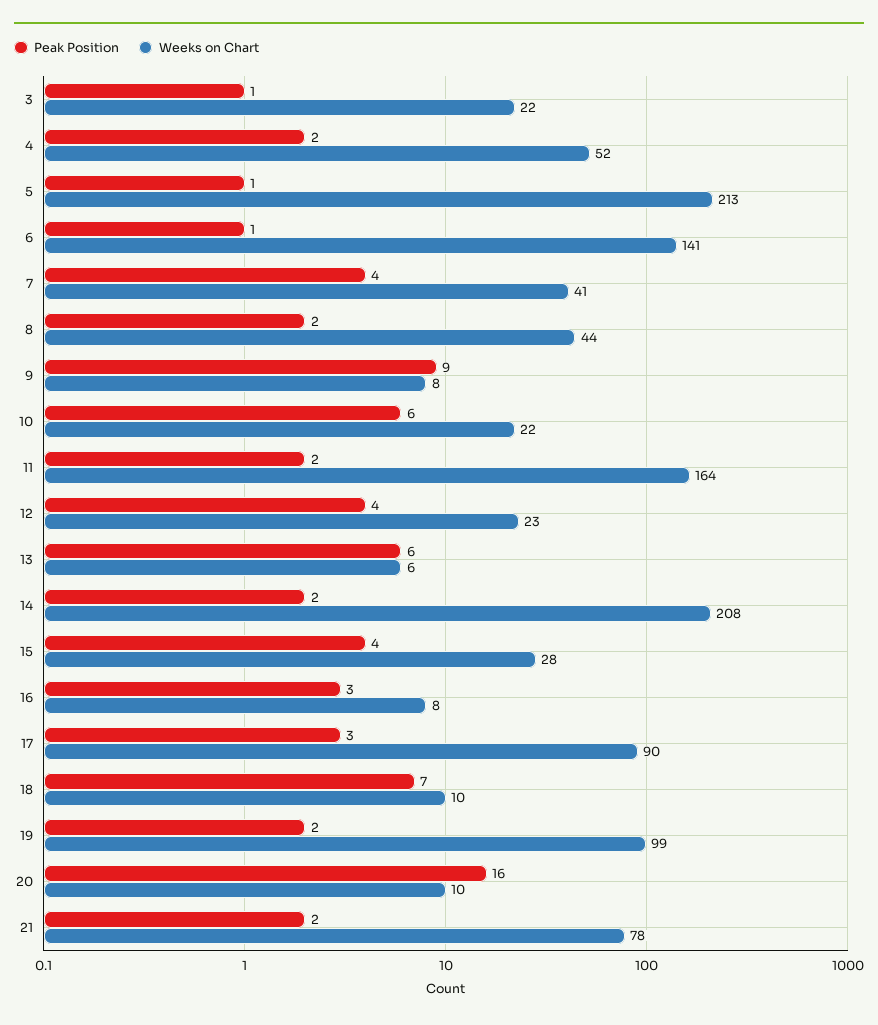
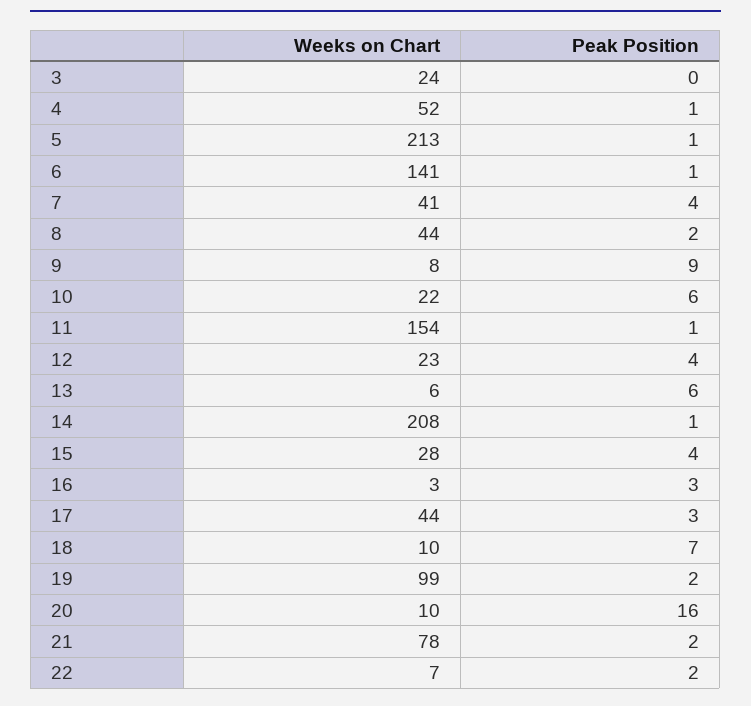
Peak Position, 3: 1 -> 0
Weeks on Chart, 3: 22 -> 24
Peak Position, 4: 2 -> 1
Peak Position, 11: 2 -> 1
Weeks on Chart, 11: 164 -> 154
Peak Position, 14: 2 -> 1
Weeks on Chart, 16: 8 -> 3
Weeks on Chart, 17: 90 -> 44
Weeks on Chart, 22: none -> 7
Peak Position, 22: none -> 2

